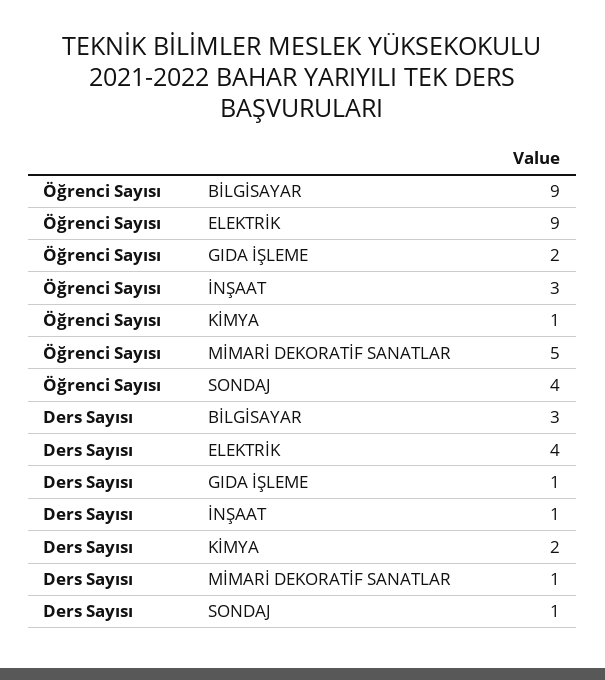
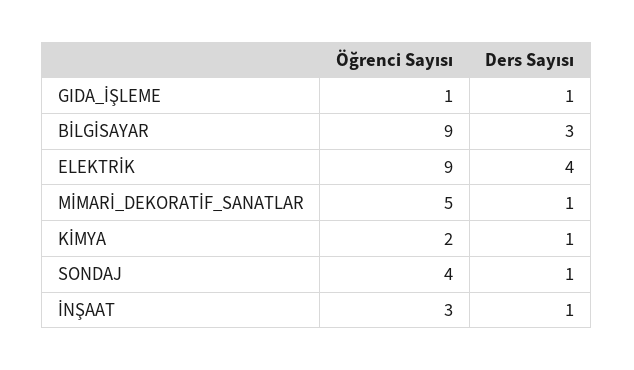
Öğrenci Sayısı, GIDA İŞLEME: 2 -> 1
Öğrenci Sayısı, KİMYA: 1 -> 2
Ders Sayısı, KİMYA: 2 -> 1

